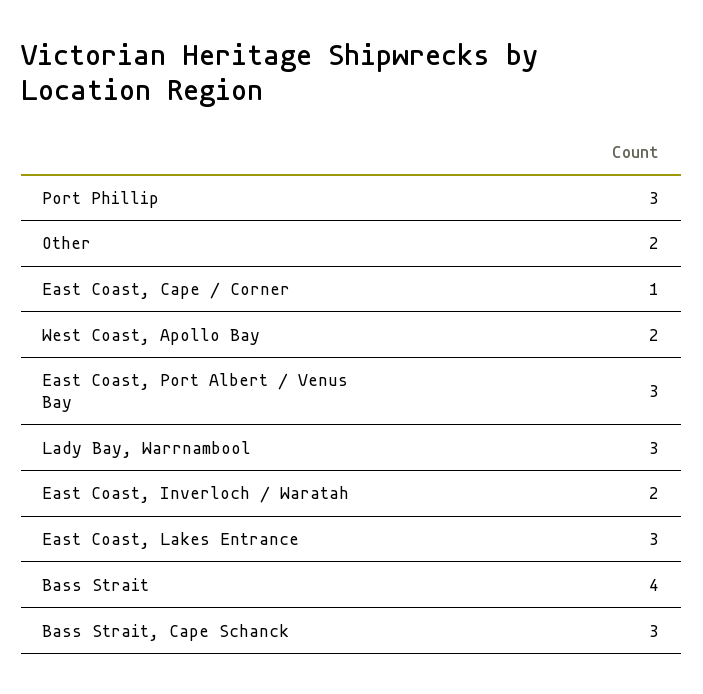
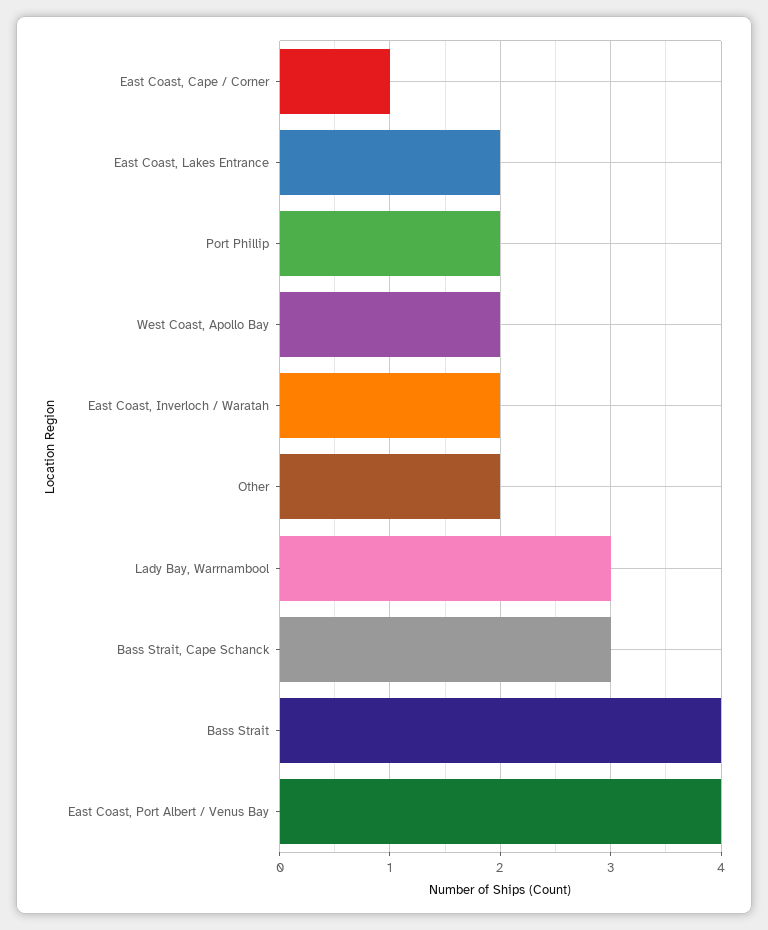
Port Phillip: 3 -> 2
East Coast, Port Albert / Venus Bay: 3 -> 4
East Coast, Lakes Entrance: 3 -> 2

